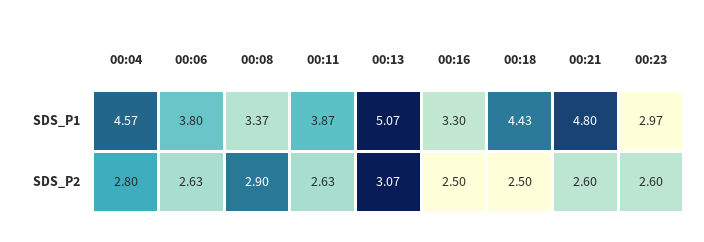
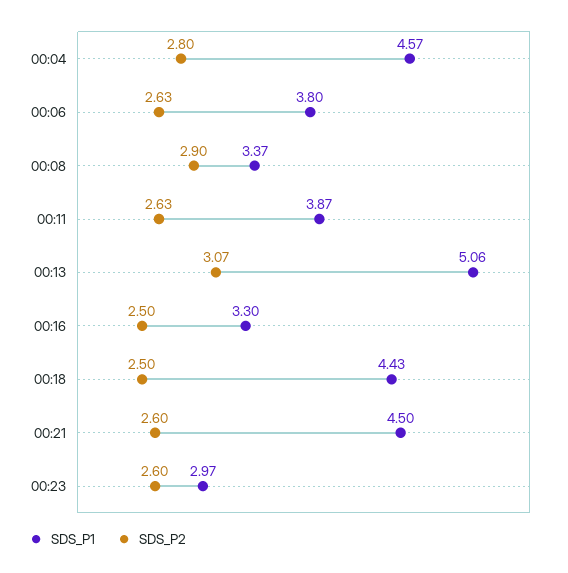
SDS_P1, 00:13: 5.07 -> 5.06
SDS_P1, 00:21: 4.8 -> 4.5

